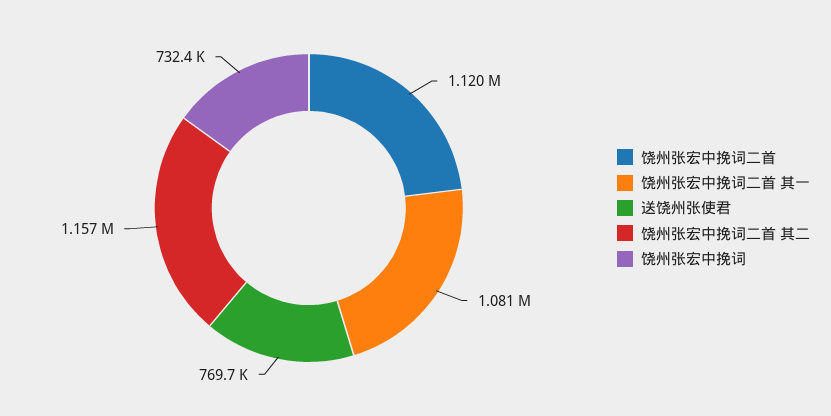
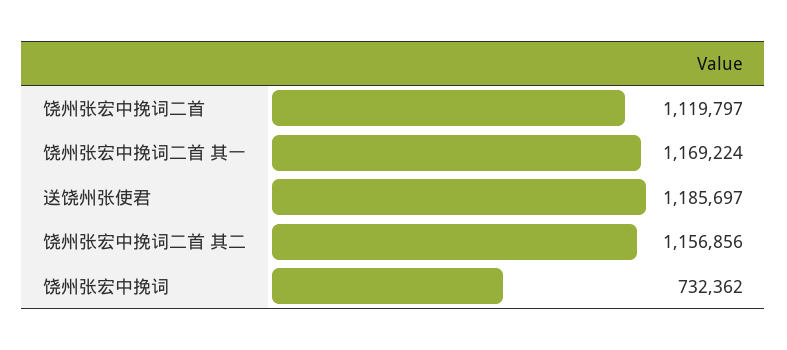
饶州张宏中挽词二首 其一: 1081000 -> 1169224
送饶州张使君: 769700 -> 1185697

